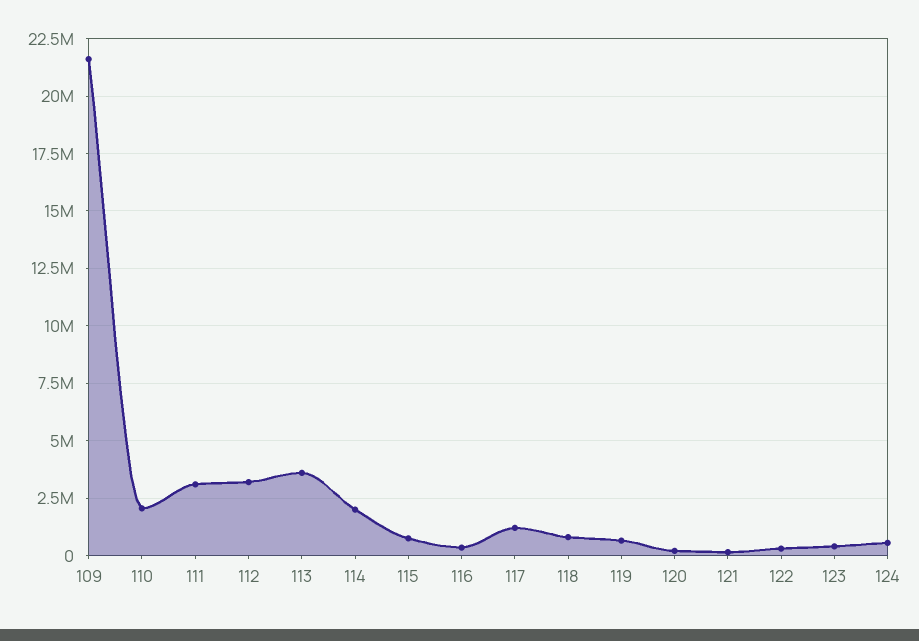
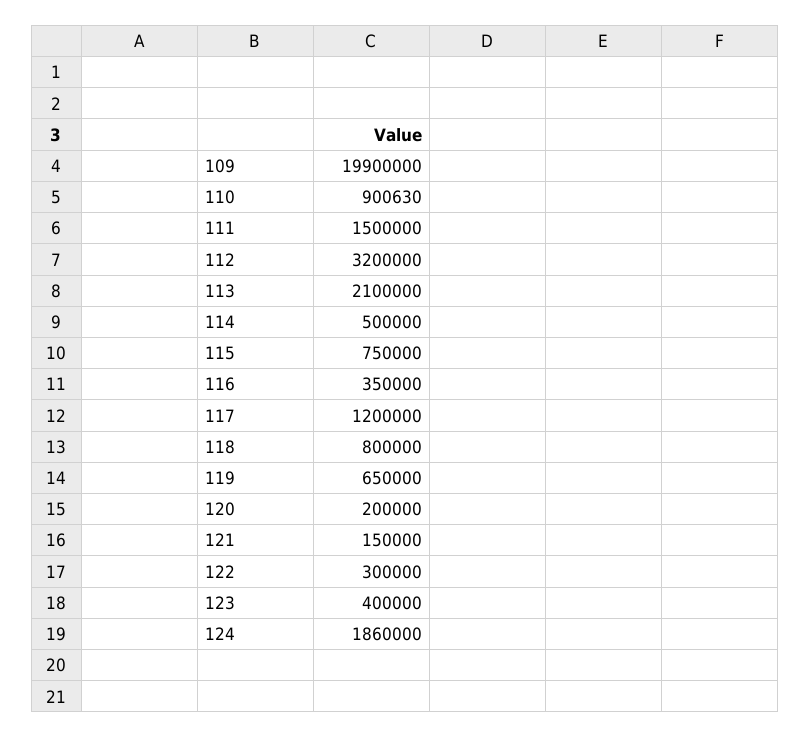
109: 21500000 -> 19900000
110: 2000000 -> 900630
111: 3000000 -> 1500000
113: 3500000 -> 2100000
114: 2000000 -> 500000
124: 500000 -> 1860000

